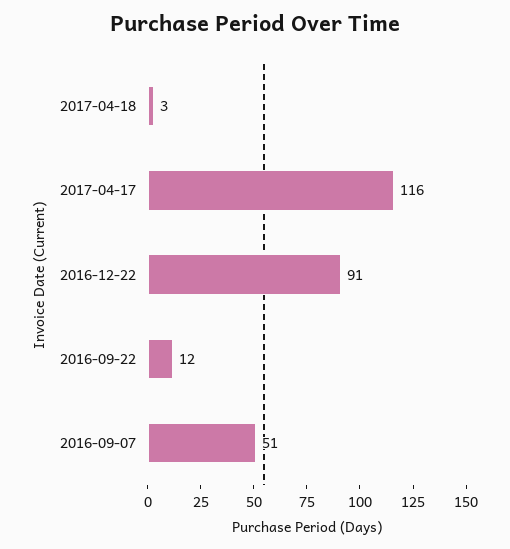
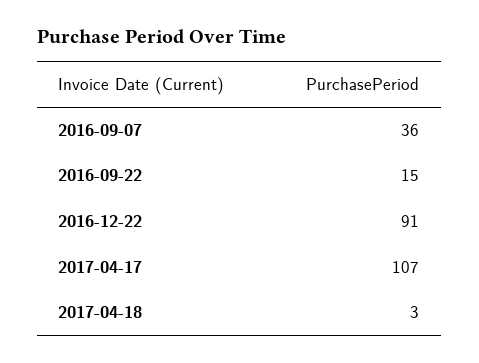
2017-04-17: 116 -> 107
2016-09-22: 12 -> 15
2016-09-07: 51 -> 36

